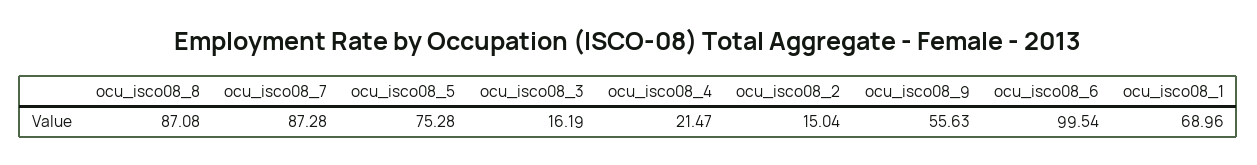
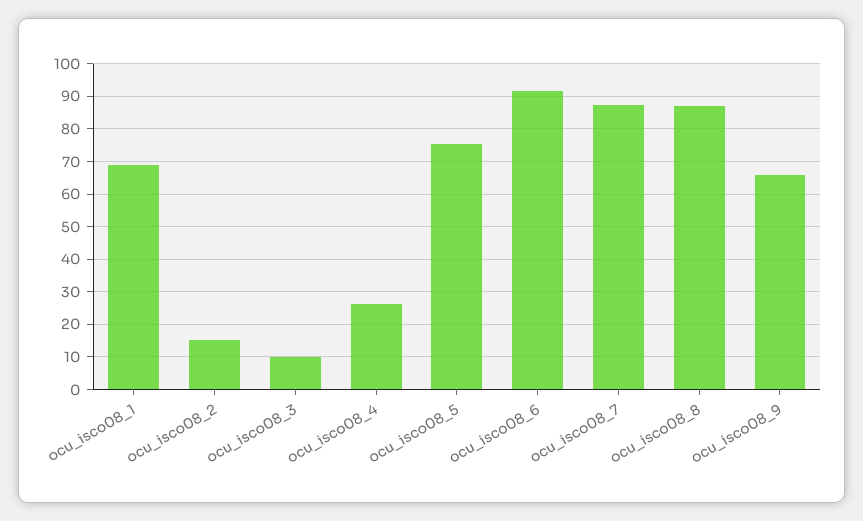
ocu_isco08_3: 16.19 -> 10
ocu_isco08_4: 21.47 -> 26
ocu_isco08_9: 55.63 -> 66
ocu_isco08_6: 99.54 -> 92

